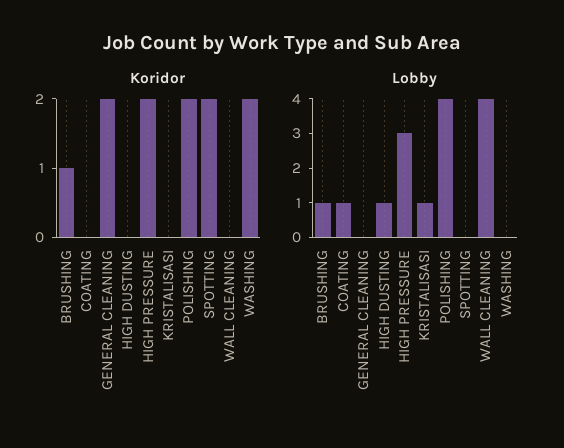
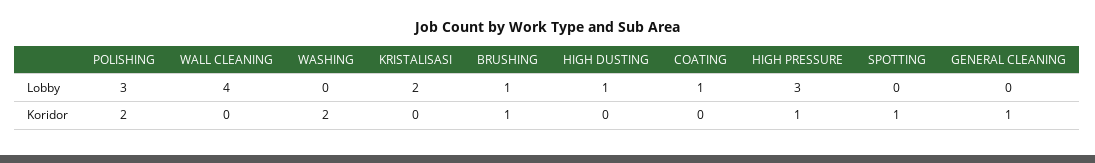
Koridor, GENERAL CLEANING: 2 -> 1
Koridor, HIGH PRESSURE: 2 -> 1
Koridor, SPOTTING: 2 -> 1
Lobby, KRISTALISASI: 1 -> 2
Lobby, POLISHING: 4 -> 3

